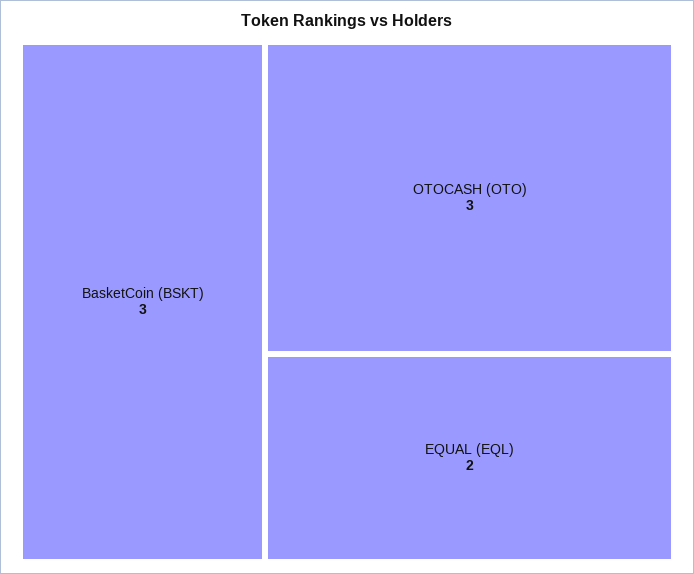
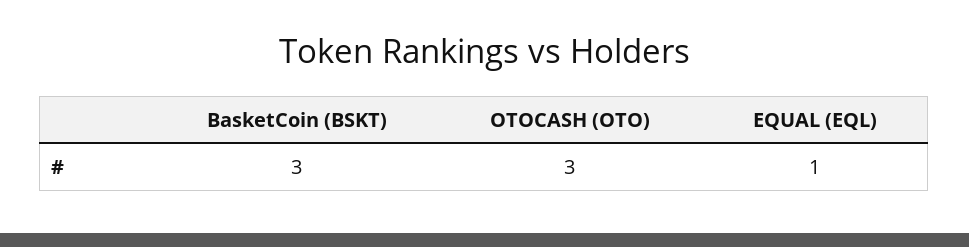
EQUAL (EQL): 2 -> 1

